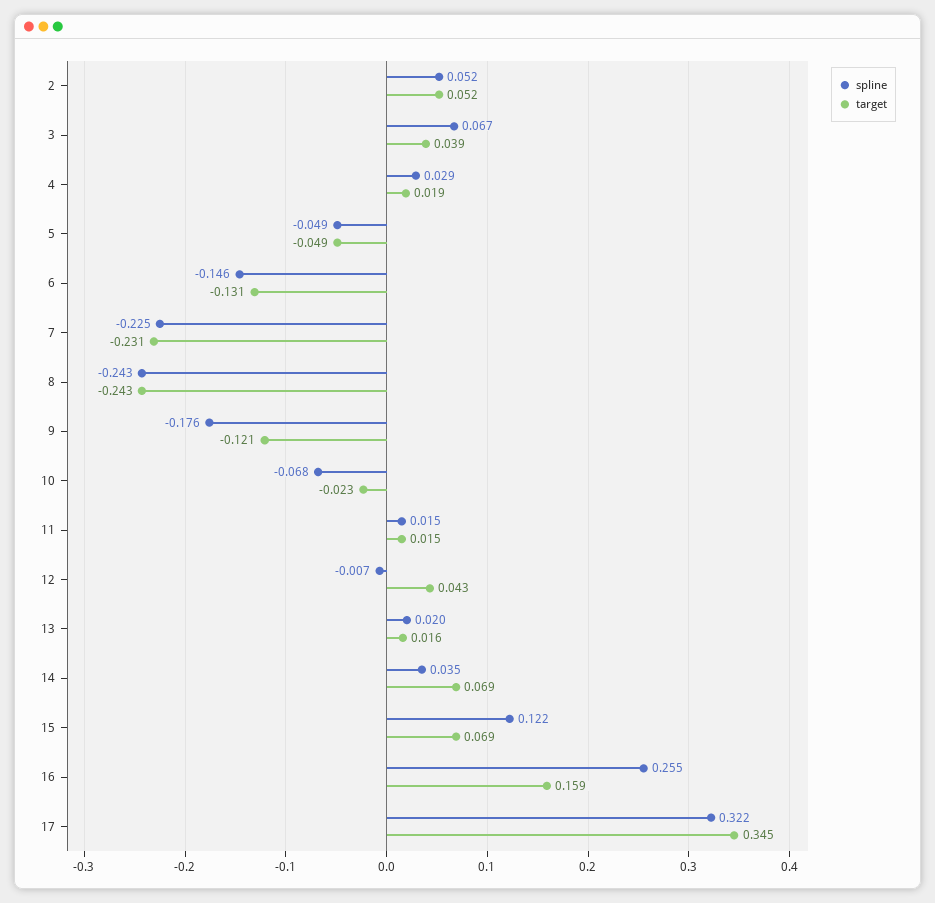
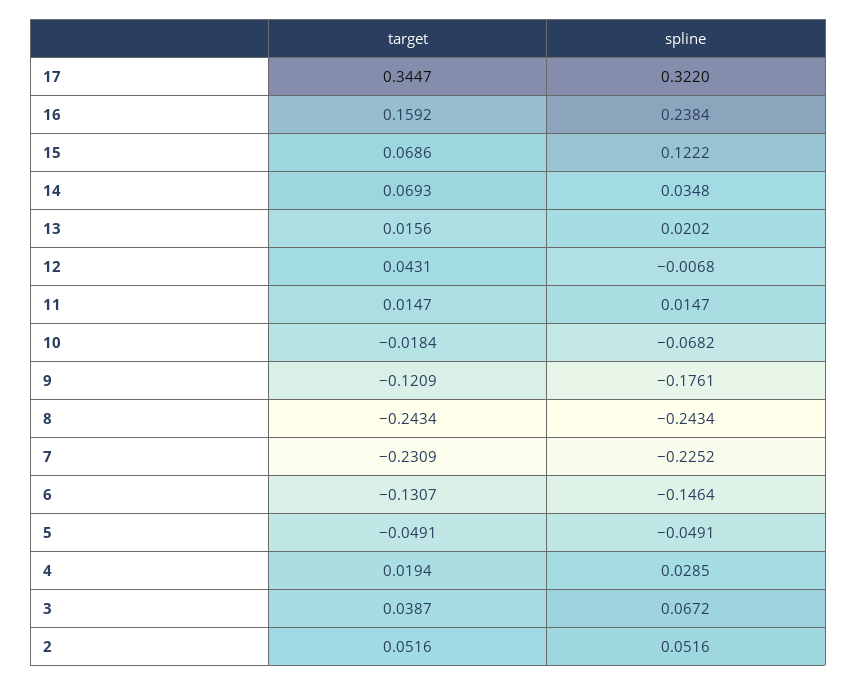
target, 10: -0.023 -> -0.0184
spline, 16: 0.255 -> 0.2384

